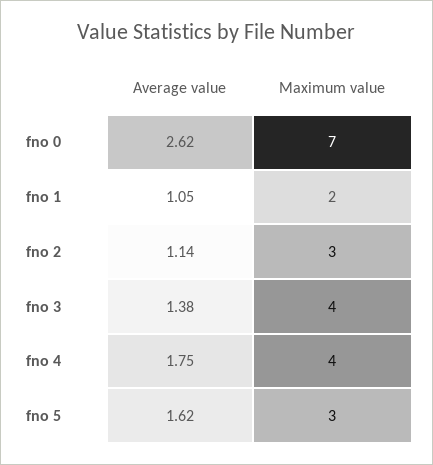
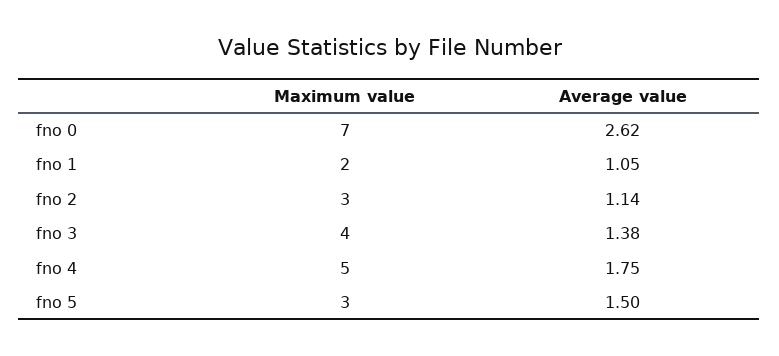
Maximum value, fno 4: 4 -> 5
Average value, fno 5: 1.62 -> 1.5

